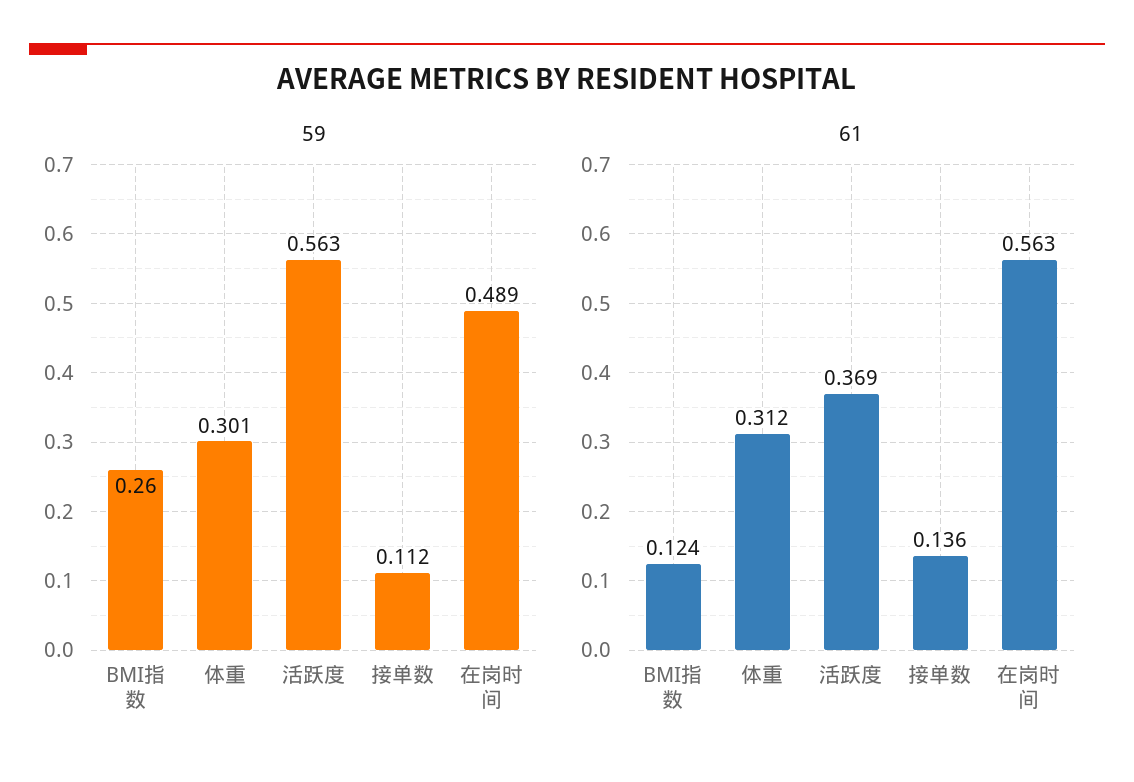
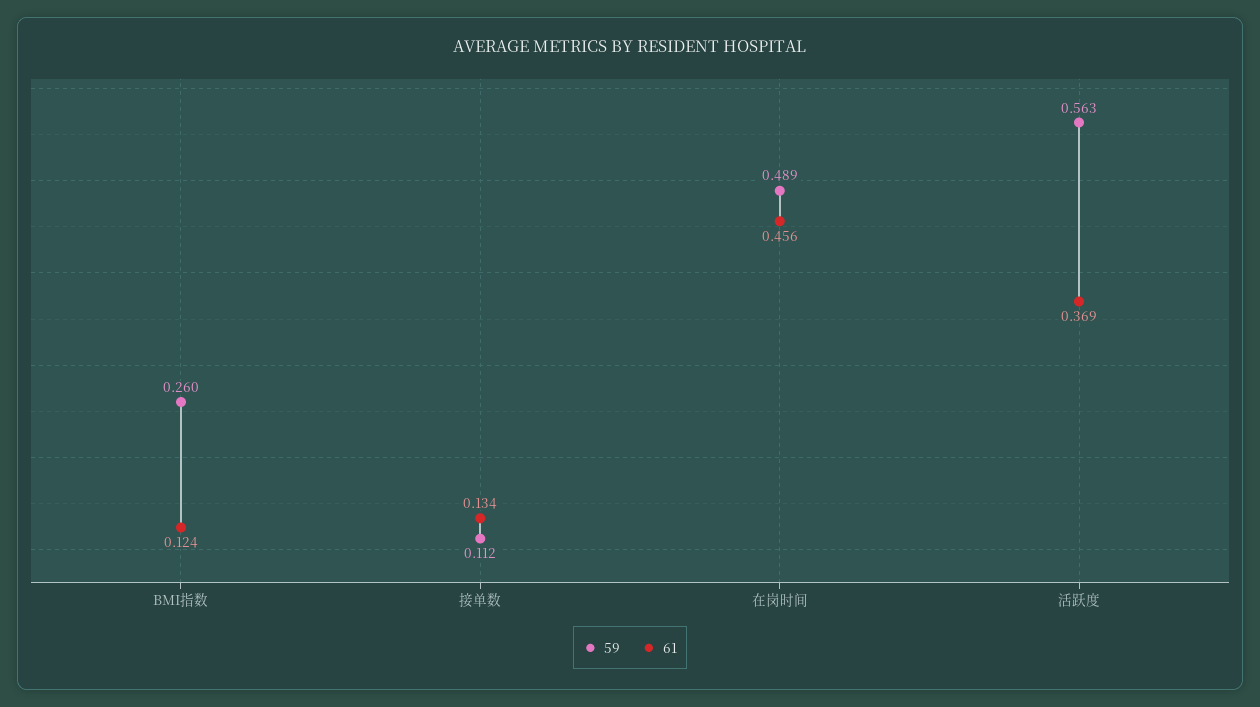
59, 体重: 0.301 -> none
61, 体重: 0.312 -> none
61, 接单数: 0.136 -> 0.134
61, 在岗时间: 0.563 -> 0.456

